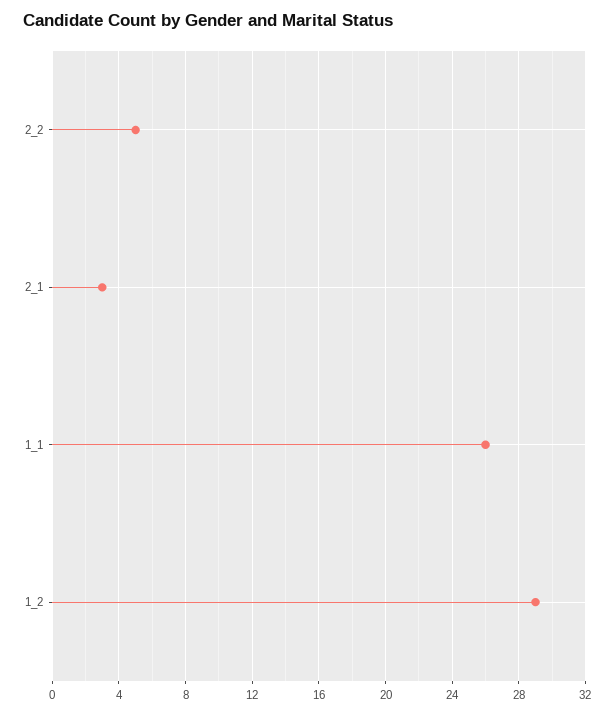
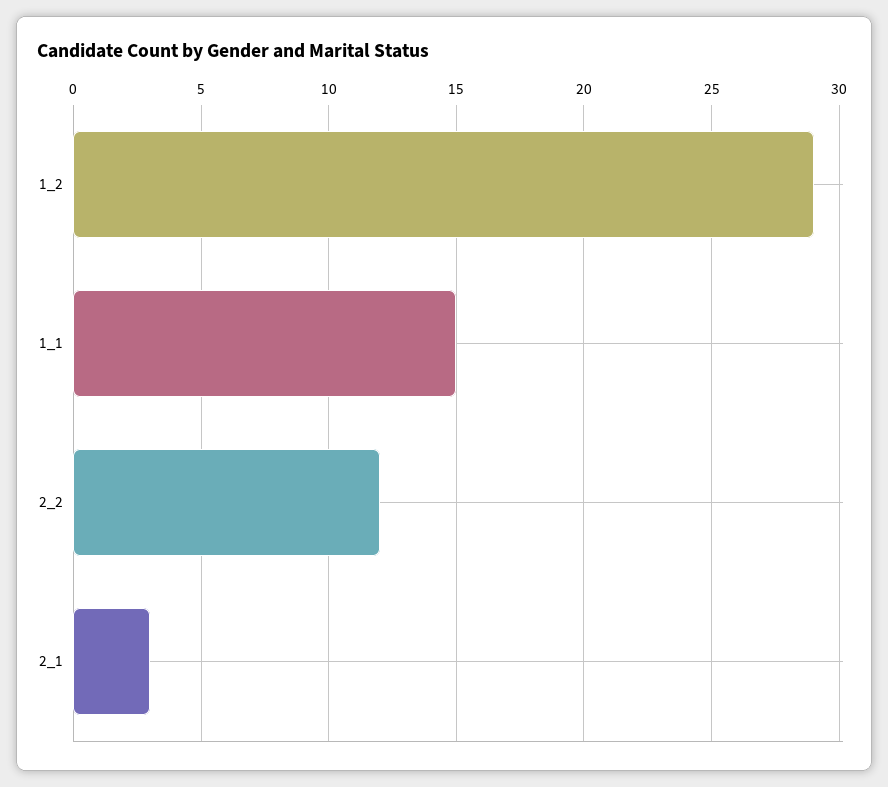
2_2: 5 -> 12
1_1: 26 -> 15

